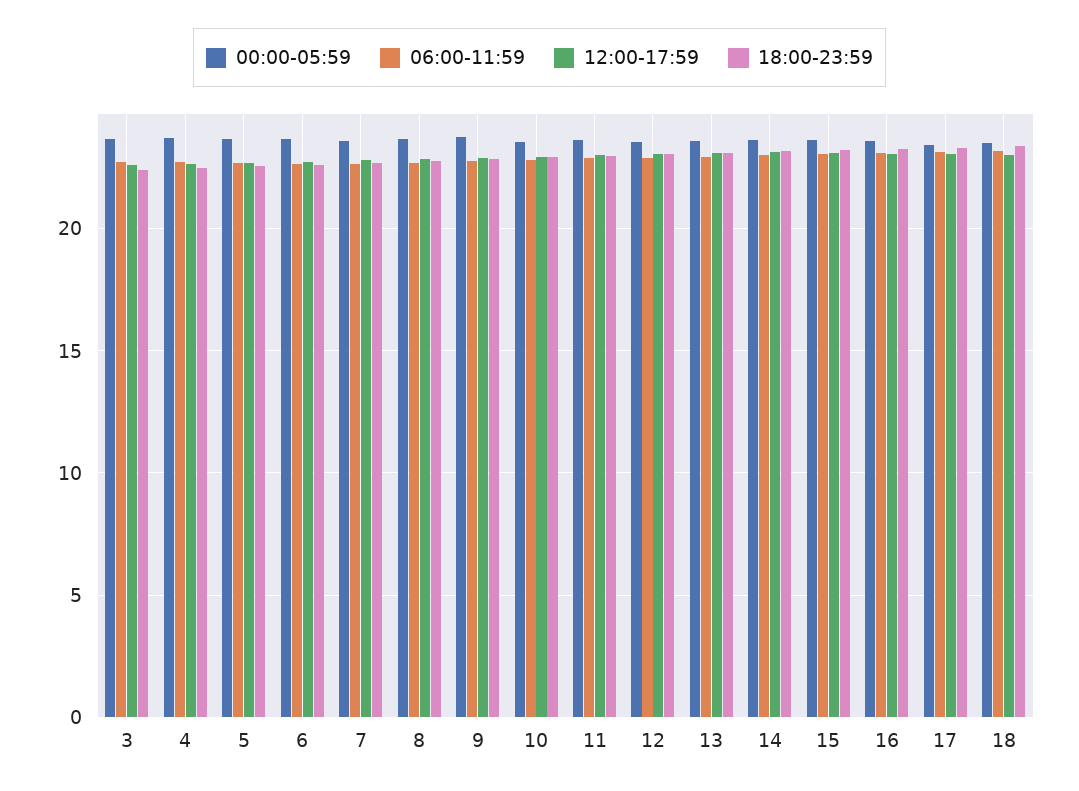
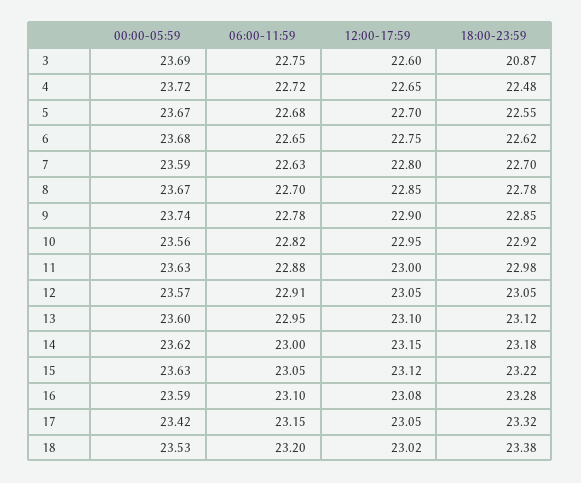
18:00-23:59, 3: 22.5 -> 20.87

